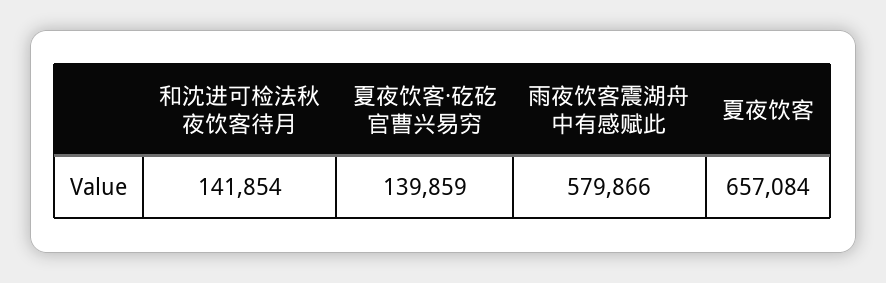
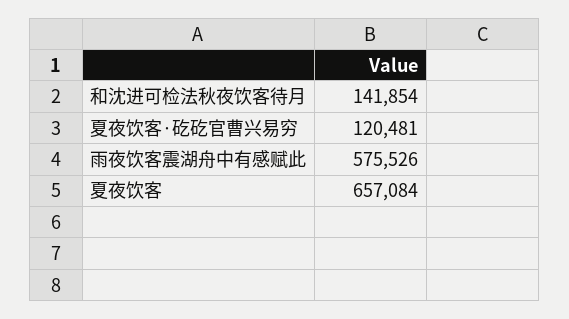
夏夜饮客·矻矻官曹兴易穷: 139859 -> 120481
雨夜饮客震湖舟中有感赋此: 579866 -> 575526

